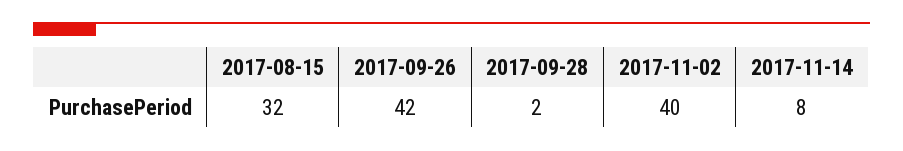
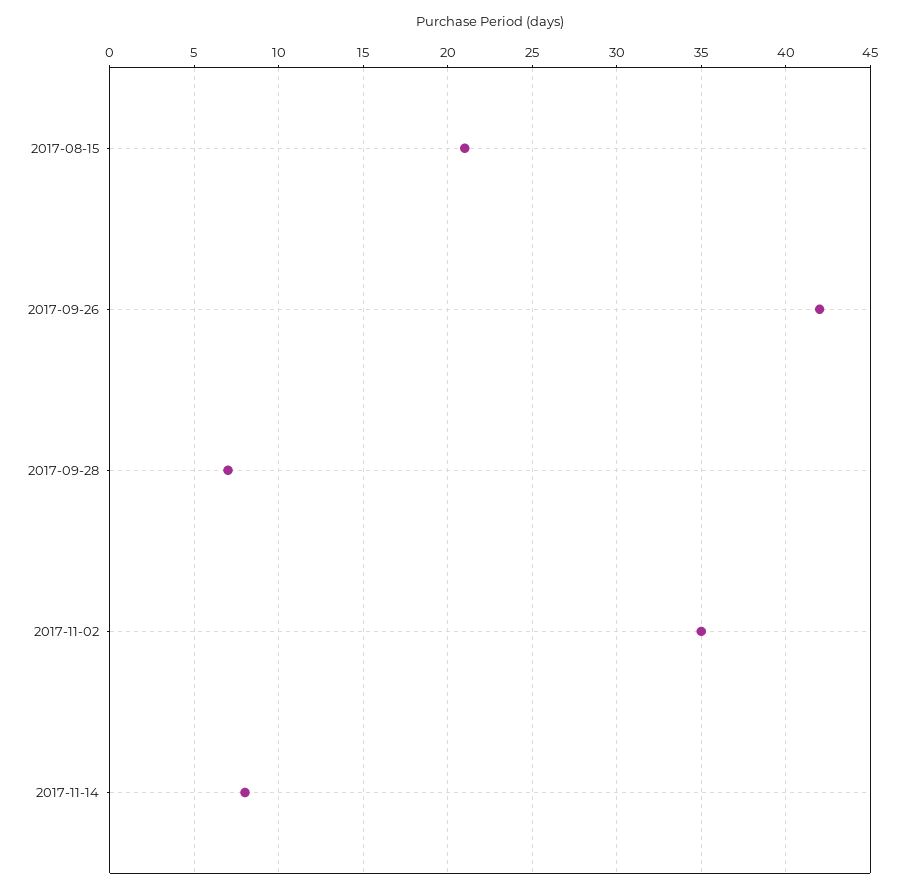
2017-08-15: 32 -> 21
2017-09-28: 2 -> 7
2017-11-02: 40 -> 35

